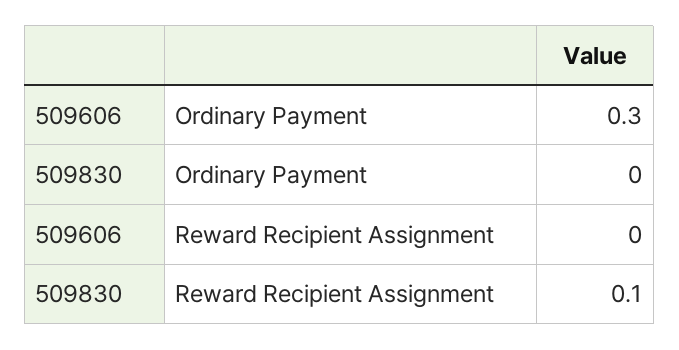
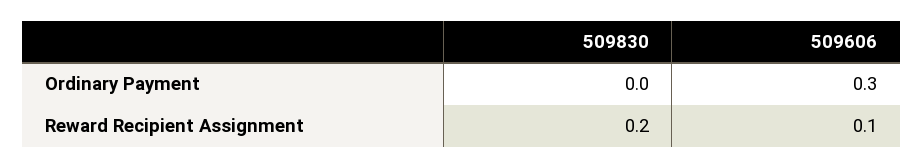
509606, Reward Recipient Assignment: 0 -> 0.1
509830, Reward Recipient Assignment: 0.1 -> 0.2

